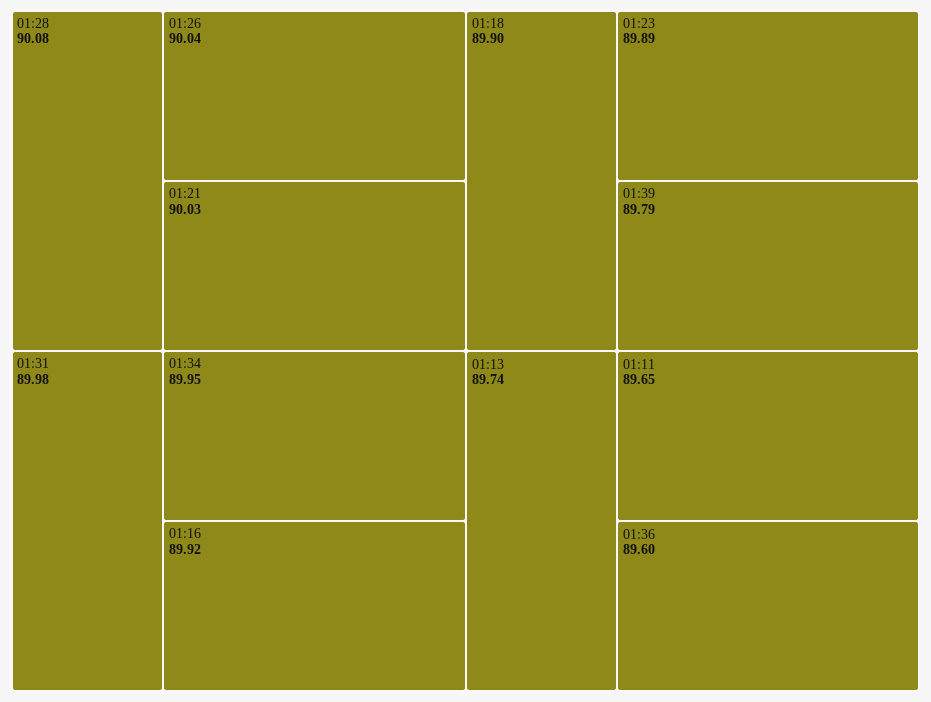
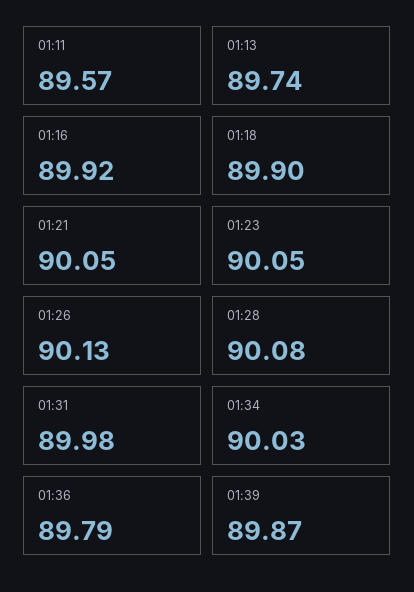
01:26: 90.04 -> 90.13
01:21: 90.03 -> 90.05
01:34: 89.95 -> 90.03
01:23: 89.89 -> 90.05
01:39: 89.79 -> 89.87
01:11: 89.65 -> 89.57
01:36: 89.6 -> 89.79

